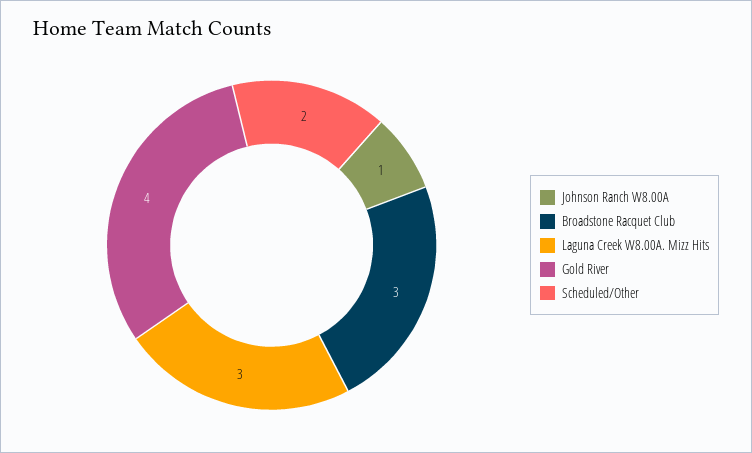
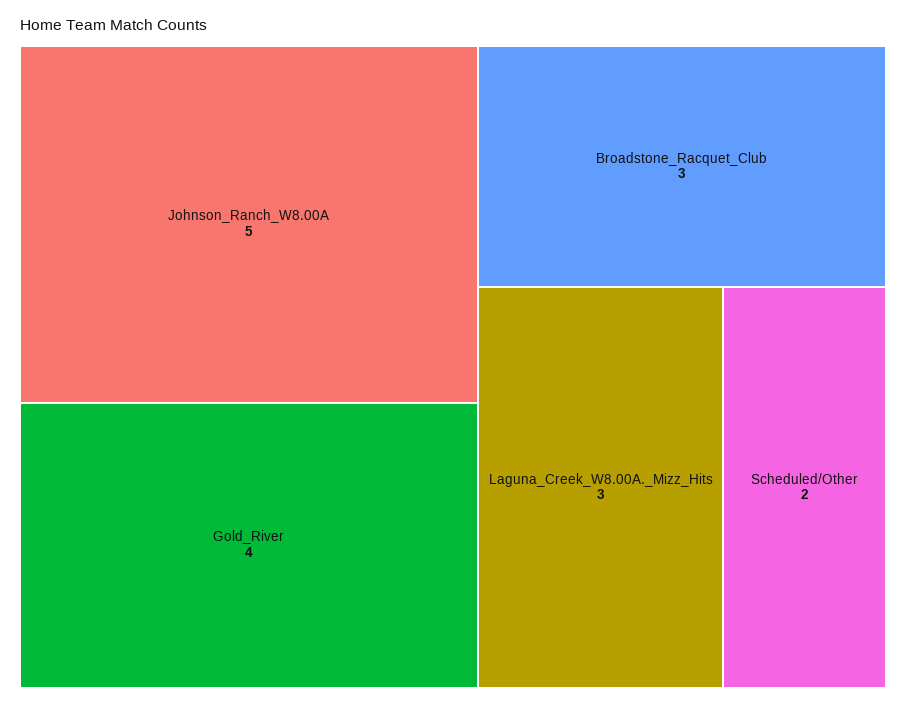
Johnson Ranch W8.00A: 1 -> 5

